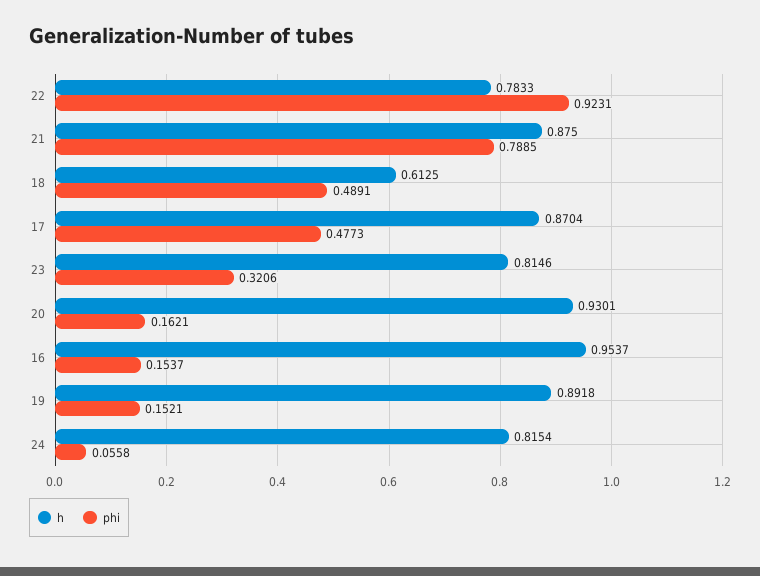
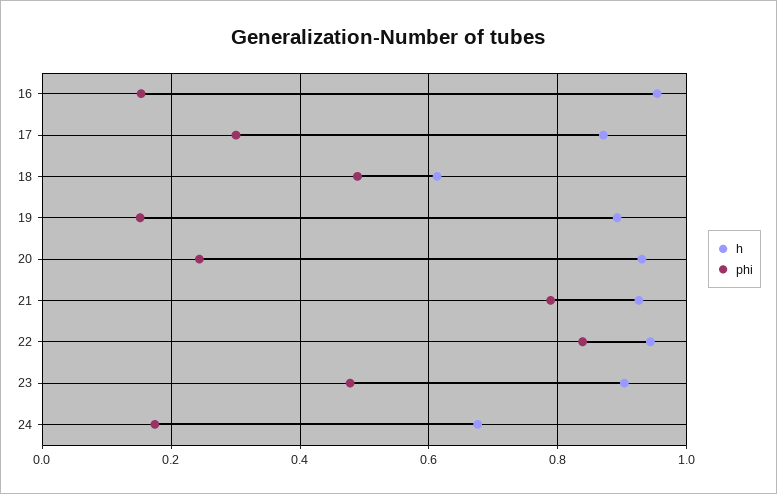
h, 22: 0.7833 -> 0.94
phi, 22: 0.9231 -> 0.84
h, 21: 0.875 -> 0.92
phi, 17: 0.4773 -> 0.3
h, 23: 0.8146 -> 0.9
phi, 23: 0.3206 -> 0.48
phi, 20: 0.1621 -> 0.24
h, 24: 0.8154 -> 0.68
phi, 24: 0.0558 -> 0.18

